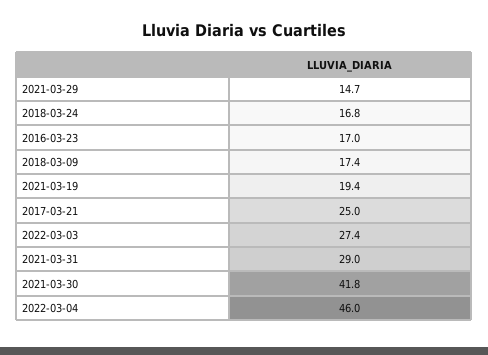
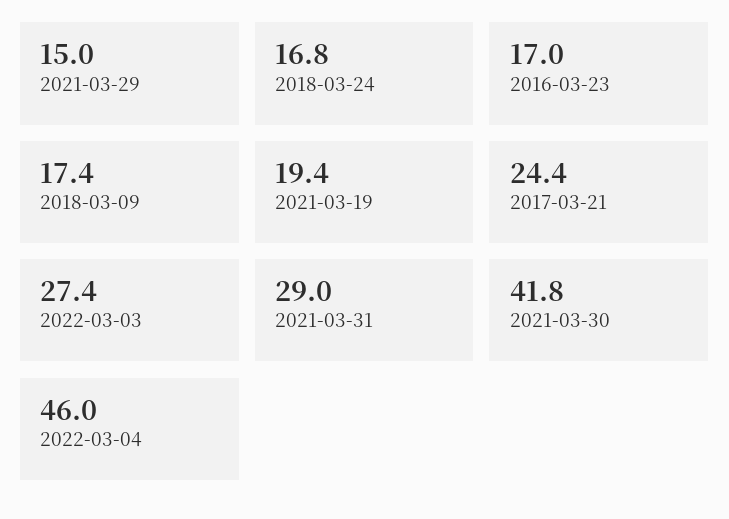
2021-03-29: 14.7 -> 15
2017-03-21: 25 -> 24.4

